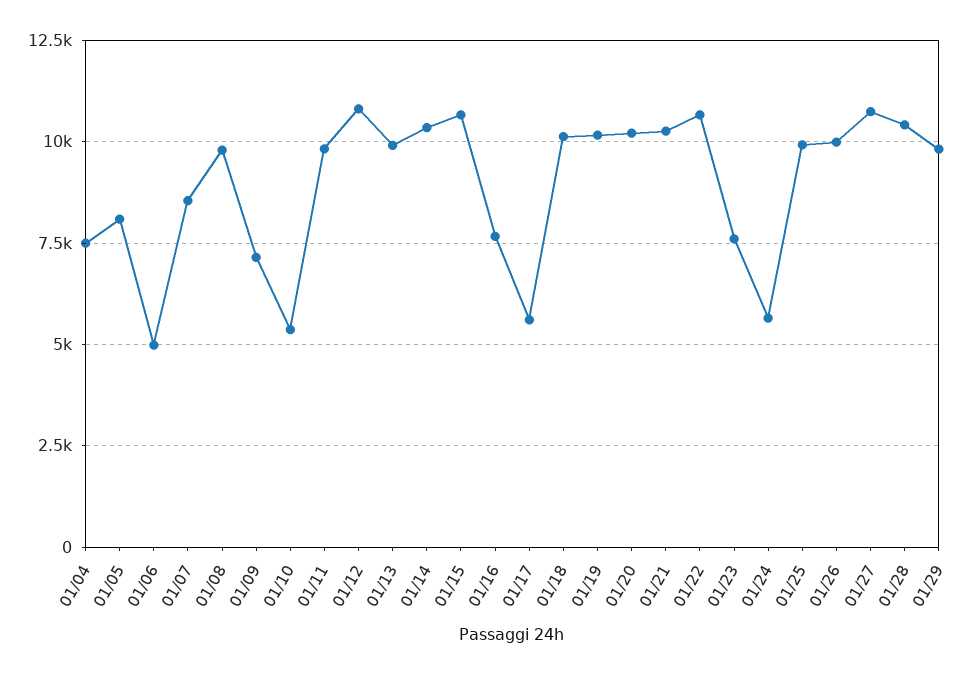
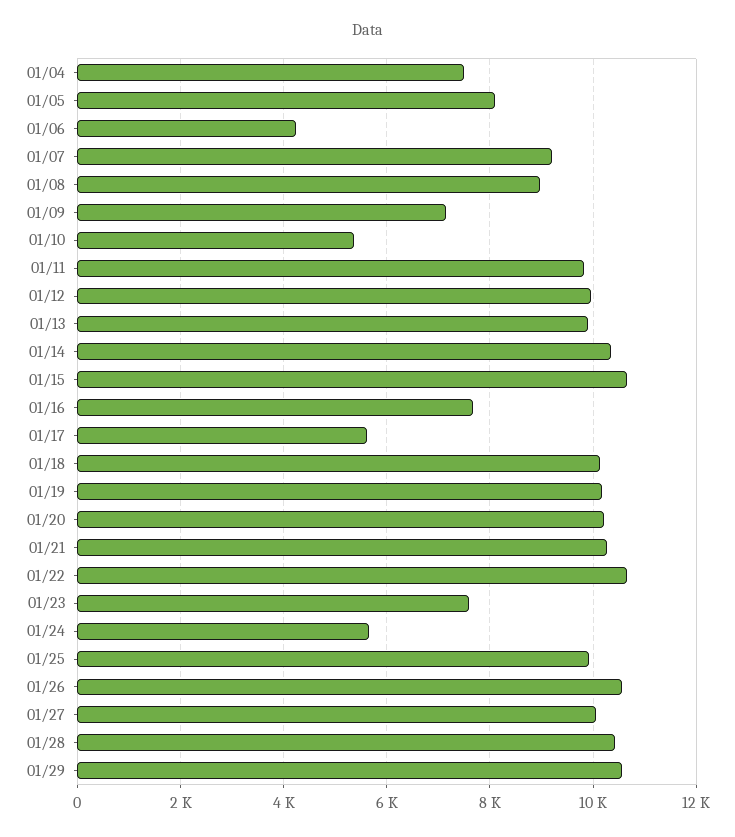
01/06: 5000 -> 4200
01/07: 8500 -> 9200
01/08: 9750 -> 9000
01/12: 10750 -> 10000
01/26: 10000 -> 10600
01/27: 10750 -> 10000
01/29: 9750 -> 10600

